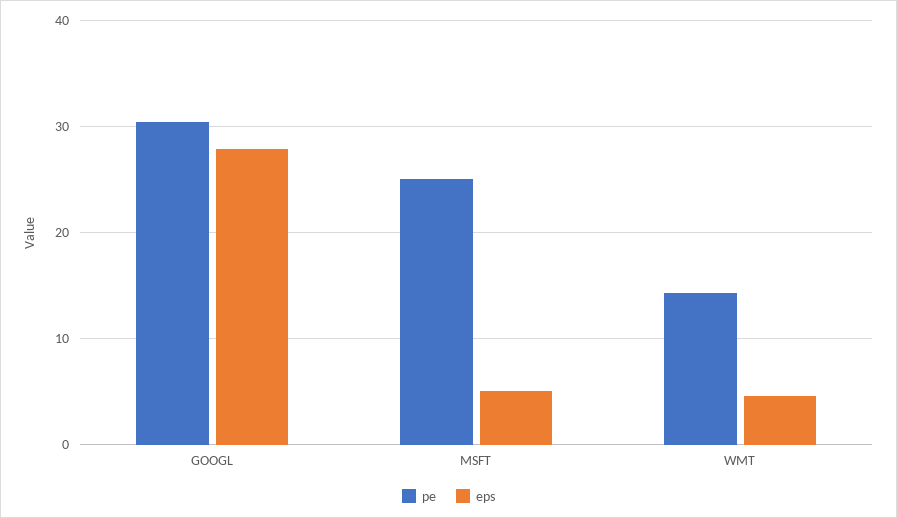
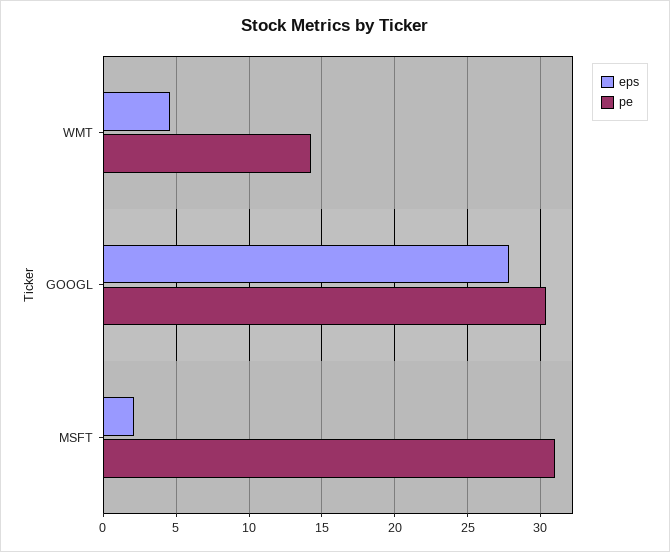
pe, MSFT: 25 -> 31
eps, MSFT: 5 -> 2

